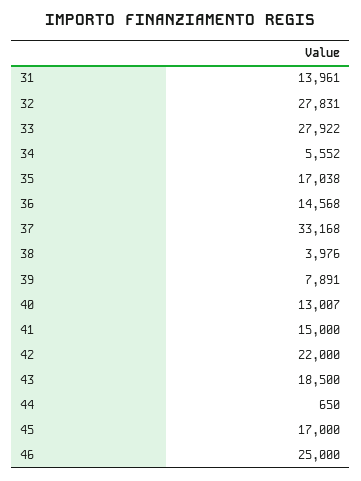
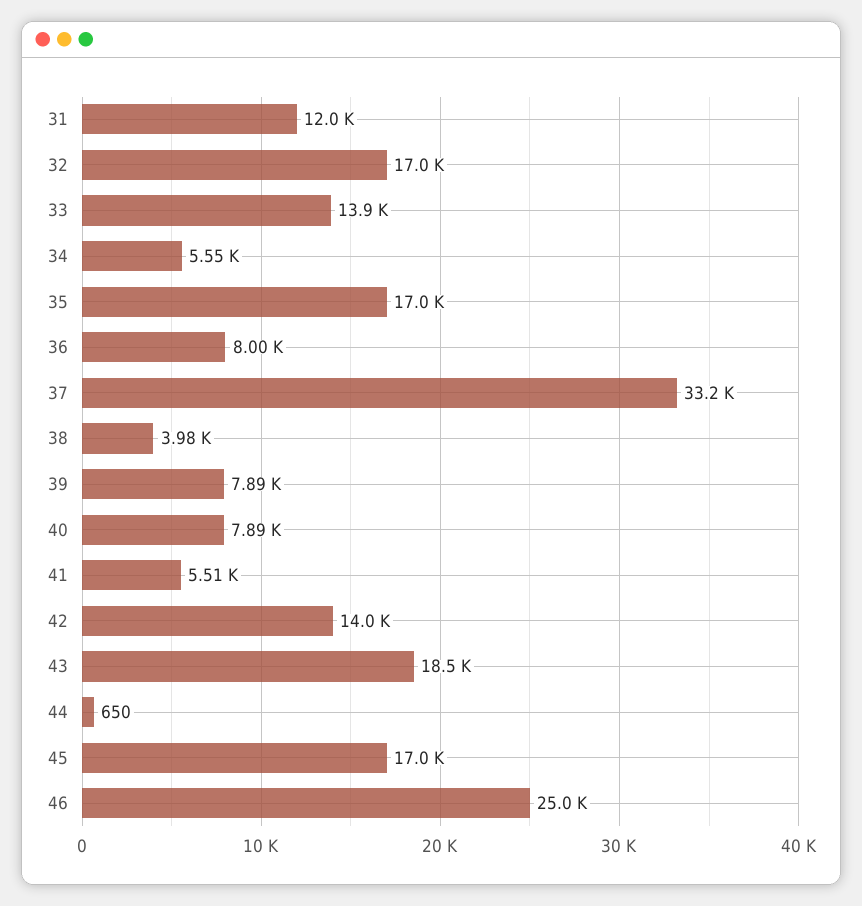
31: 13961 -> 12000
32: 27831 -> 17000
33: 27922 -> 13900
36: 14568 -> 8000
40: 13007 -> 7890
41: 15000 -> 5510
42: 22000 -> 14000

